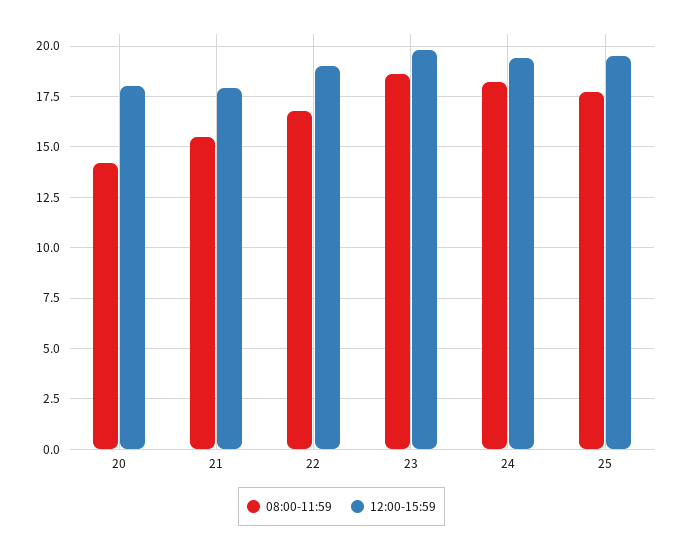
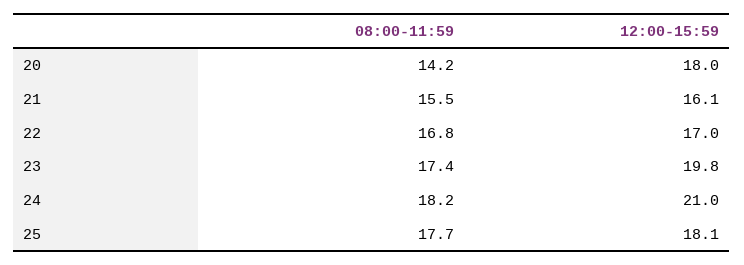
12:00-15:59, 21: 18 -> 16.1
12:00-15:59, 22: 19 -> 17
08:00-11:59, 23: 18.5 -> 17.4
12:00-15:59, 24: 19.5 -> 21
12:00-15:59, 25: 19.5 -> 18.1

